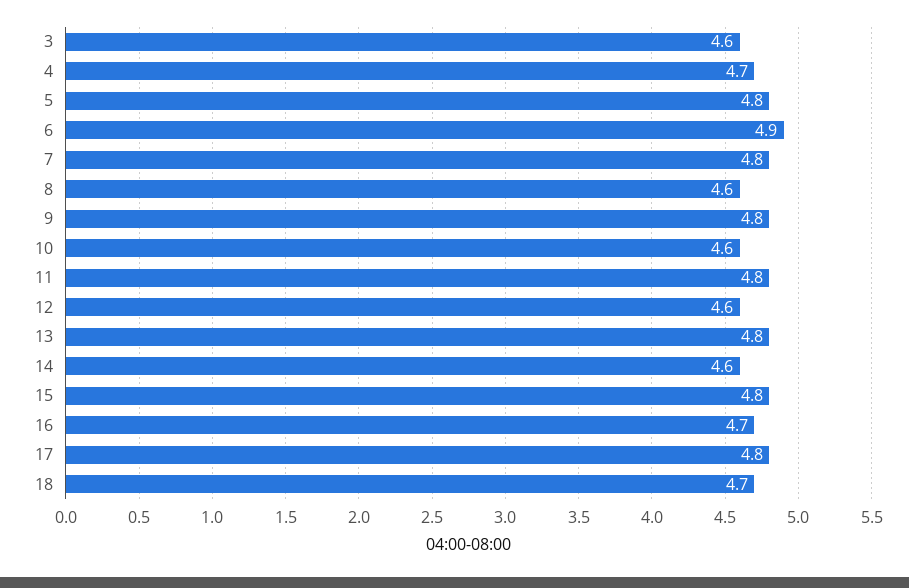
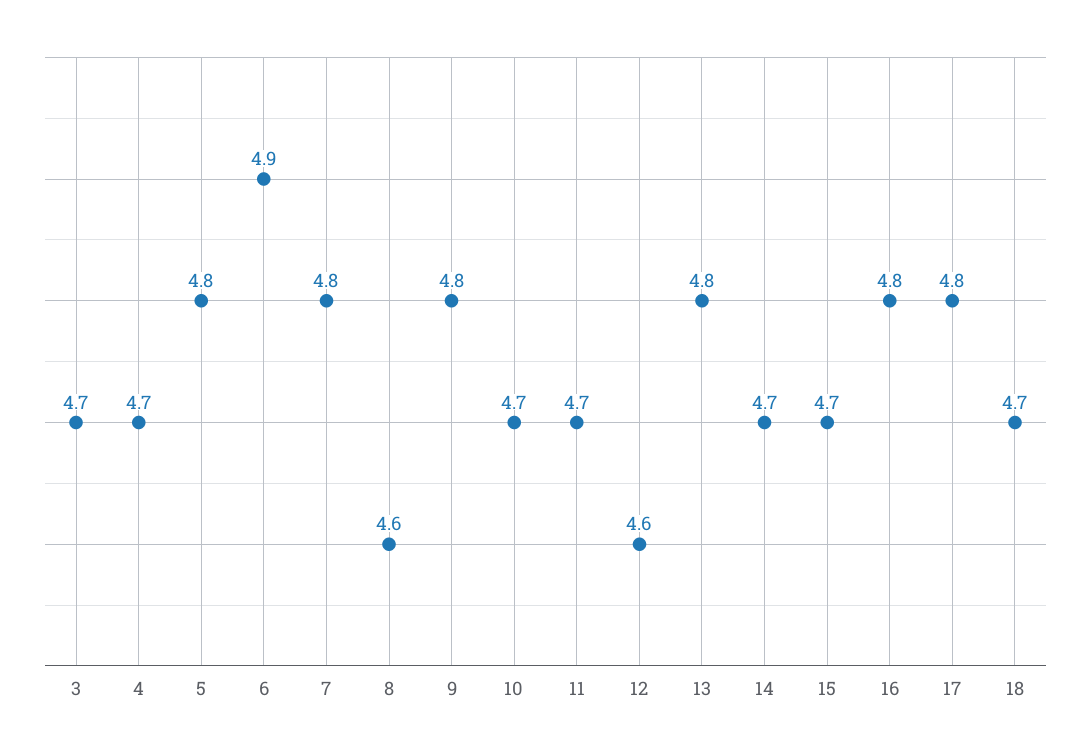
3: 4.6 -> 4.7
10: 4.6 -> 4.7
11: 4.8 -> 4.7
14: 4.6 -> 4.7
15: 4.8 -> 4.7
16: 4.7 -> 4.8

